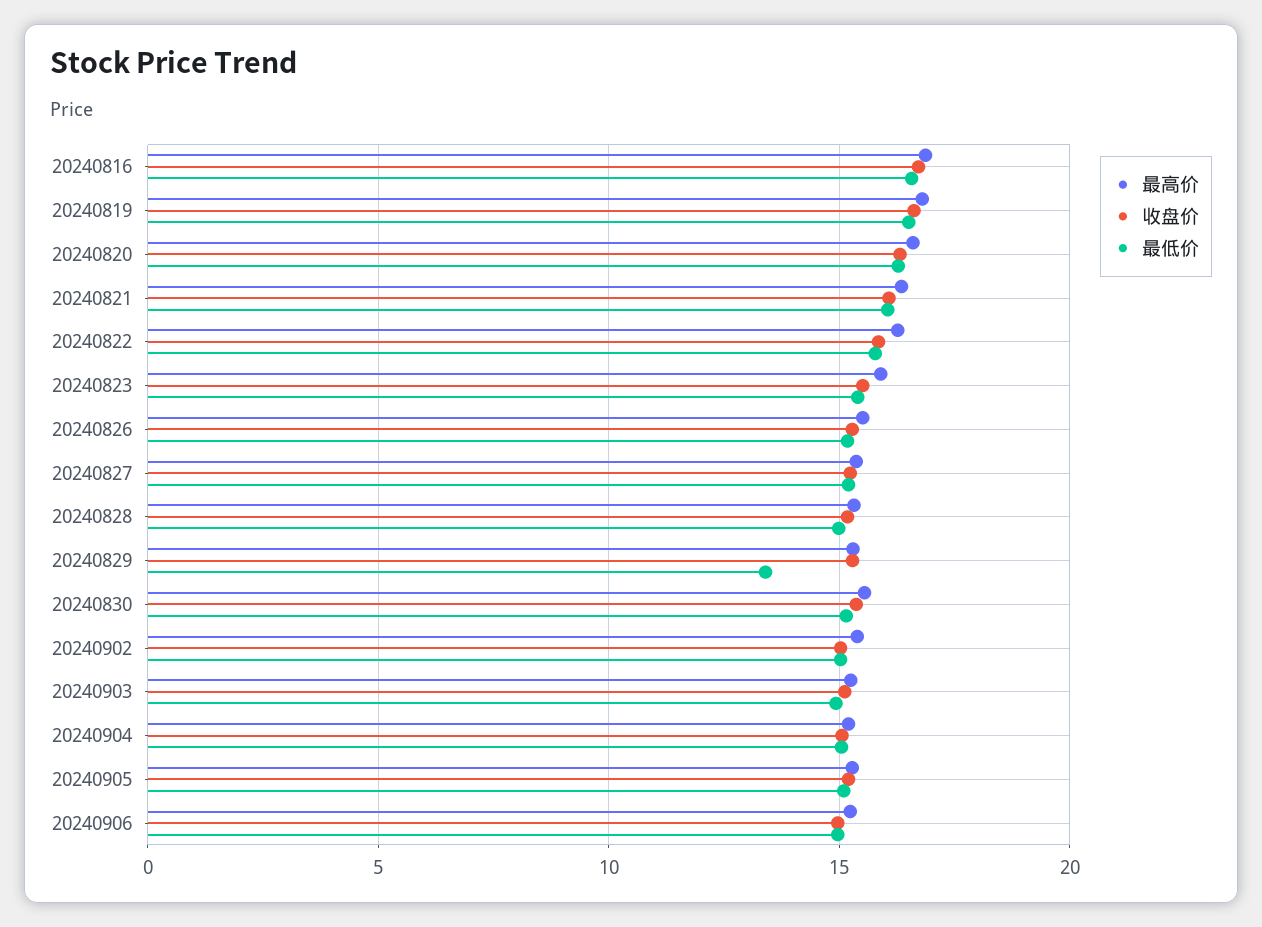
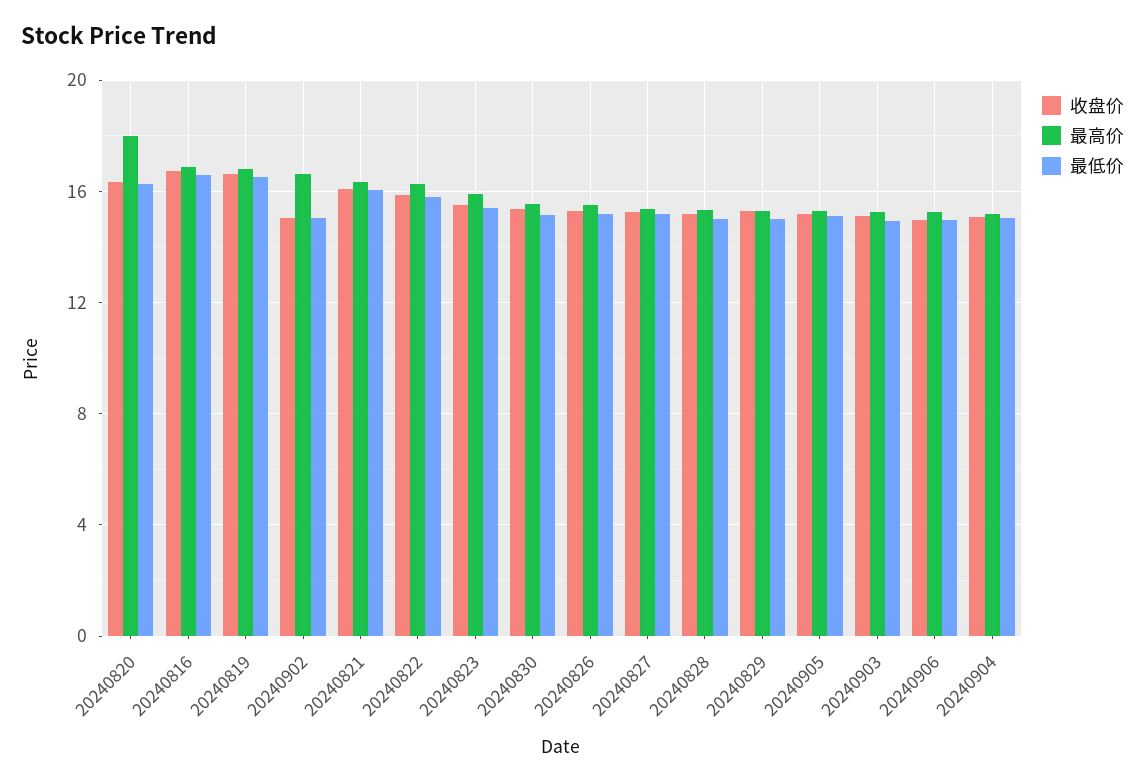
最高价, 20240820: 16.5 -> 18
最低价, 20240829: 13.5 -> 15
最高价, 20240902: 15.5 -> 16.5

